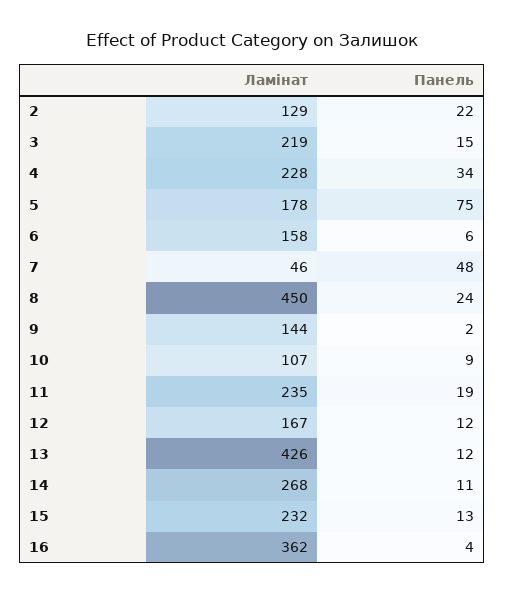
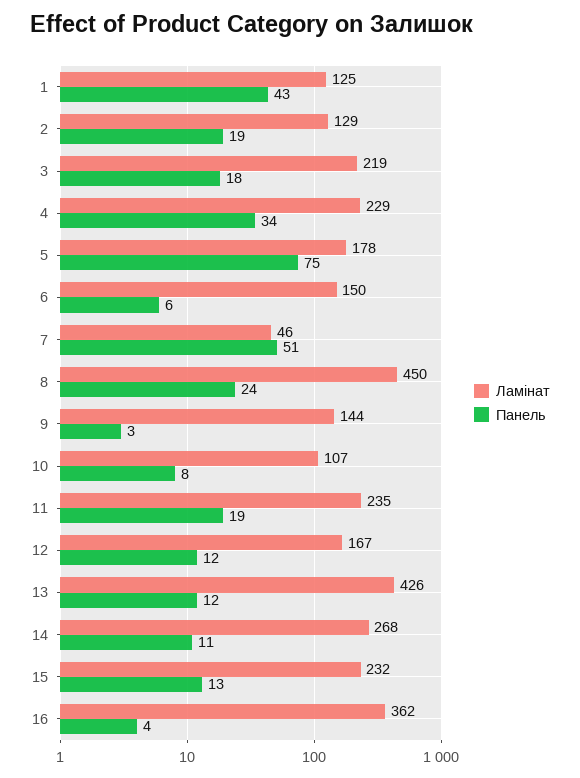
Панель, 2: 22 -> 19
Панель, 3: 15 -> 18
Ламінат, 4: 228 -> 229
Ламінат, 6: 158 -> 150
Панель, 7: 48 -> 51
Панель, 9: 2 -> 3
Панель, 10: 9 -> 8
Ламінат, 1: none -> 125
Панель, 1: none -> 43

